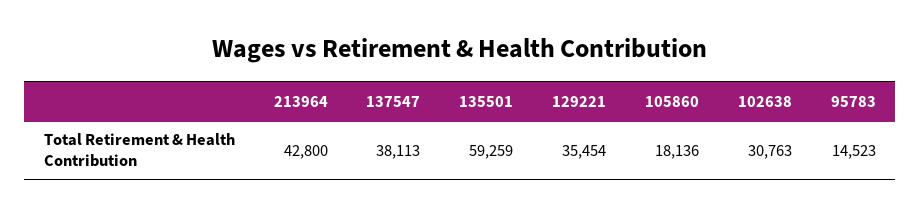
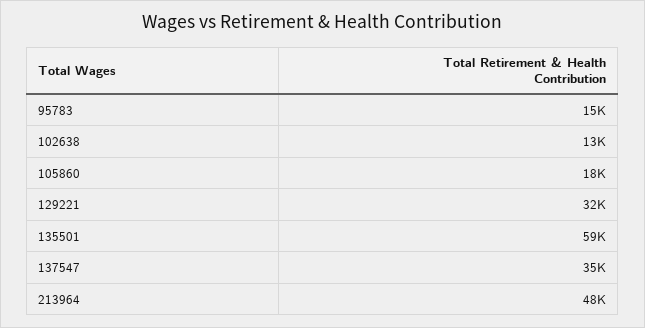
213964: 42800 -> 48000
137547: 38113 -> 35000
129221: 35454 -> 32000
102638: 30763 -> 13000

